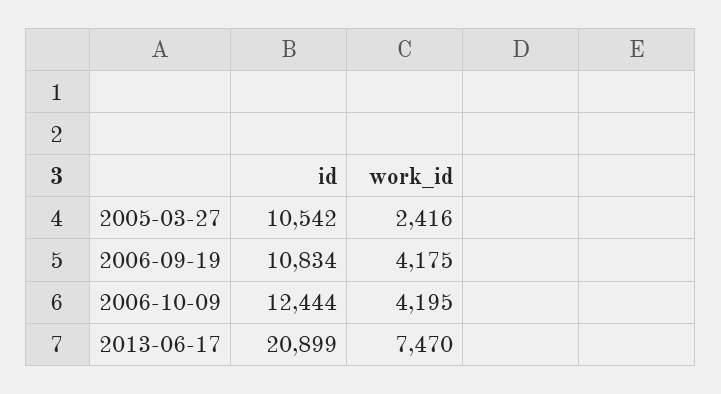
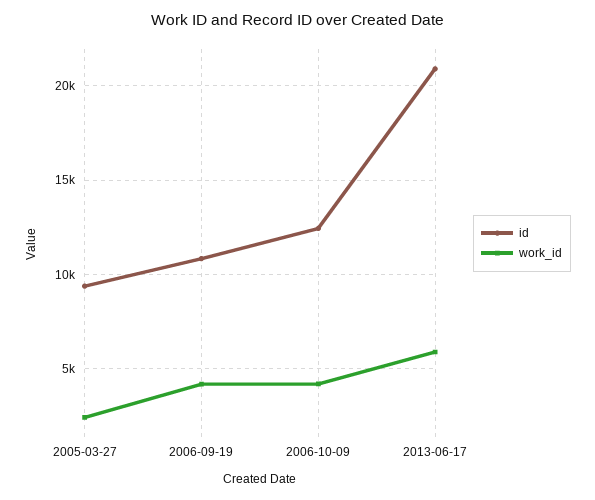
id, 2005-03-27: 10542 -> 9500
work_id, 2013-06-17: 7470 -> 6000

